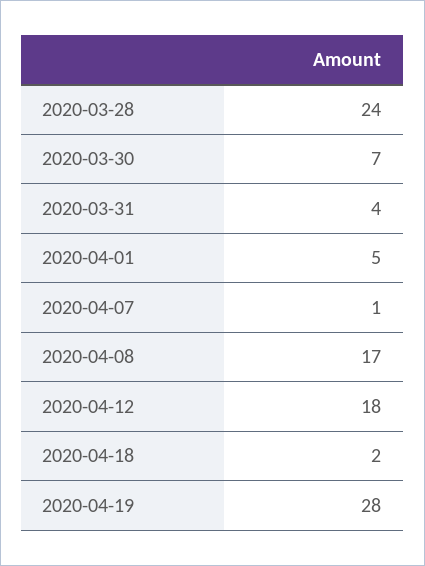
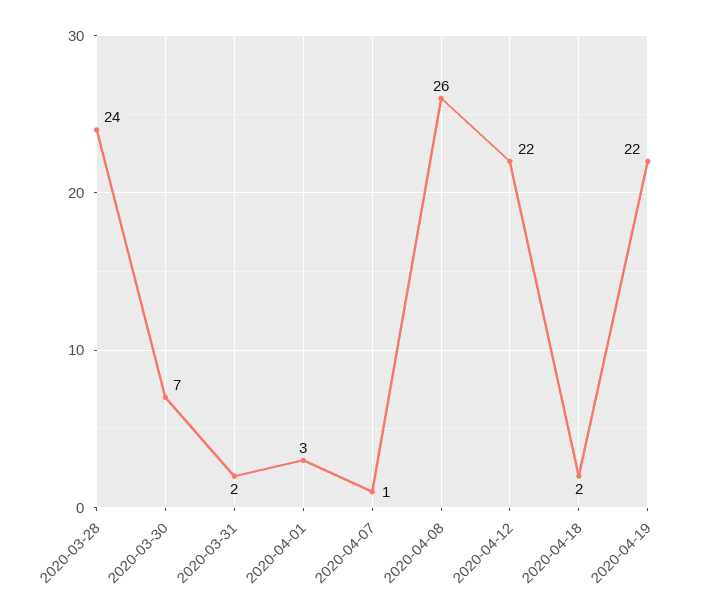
2020-03-31: 4 -> 2
2020-04-01: 5 -> 3
2020-04-08: 17 -> 26
2020-04-12: 18 -> 22
2020-04-19: 28 -> 22

